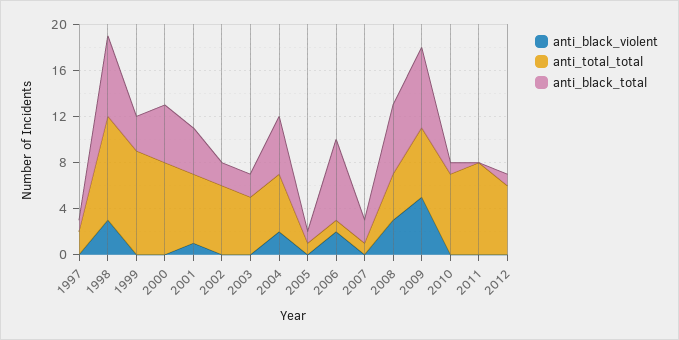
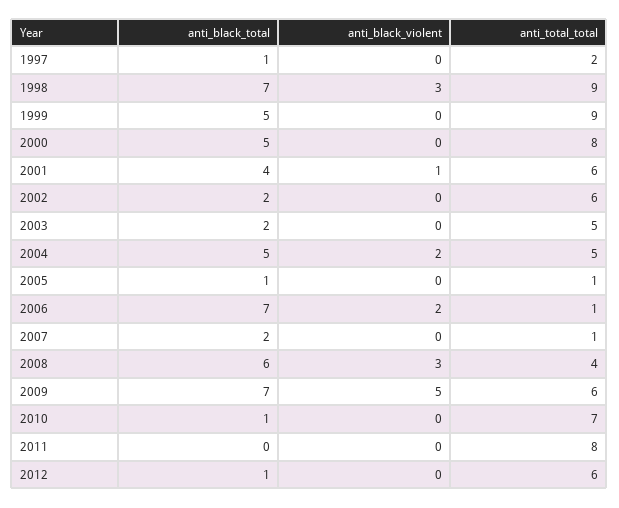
anti_black_total, 1999: 3 -> 5

